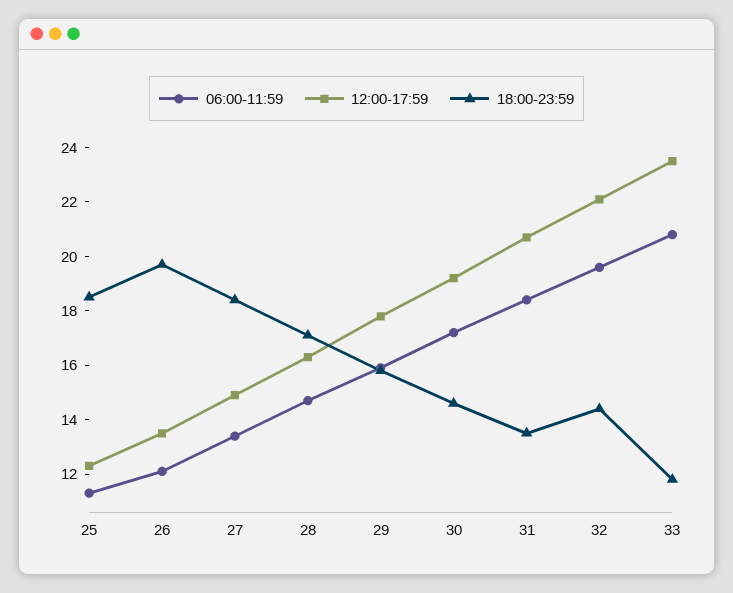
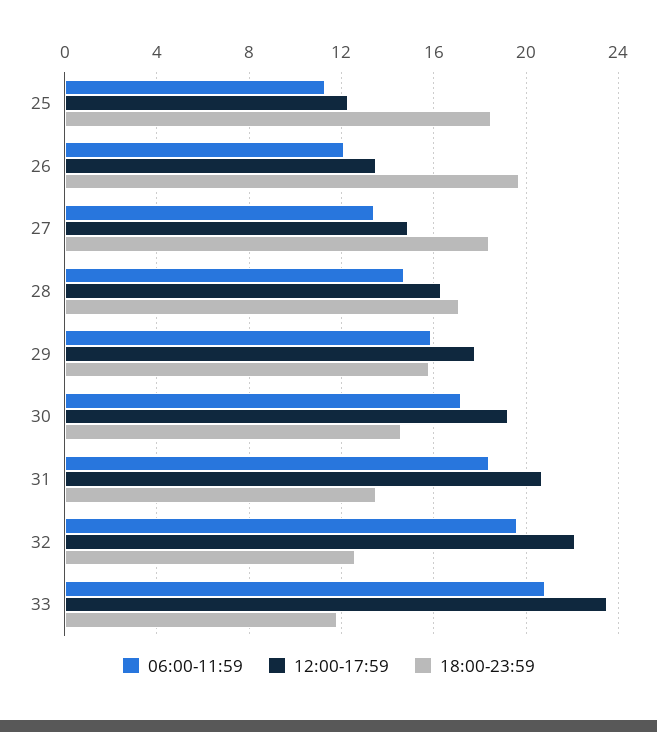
18:00-23:59, 32: 14.5 -> 12.5

